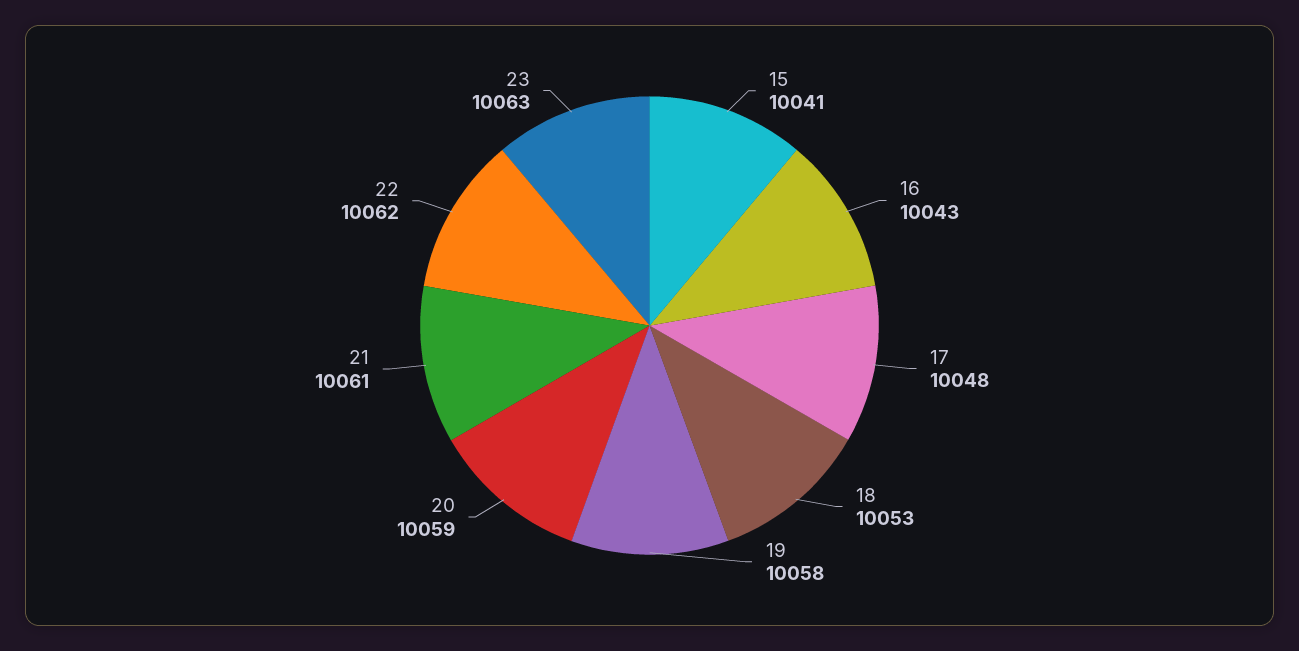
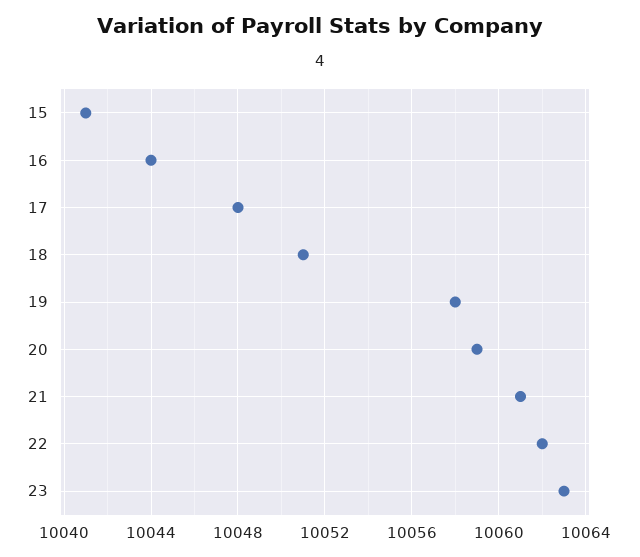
16: 10043 -> 10044
18: 10053 -> 10051

